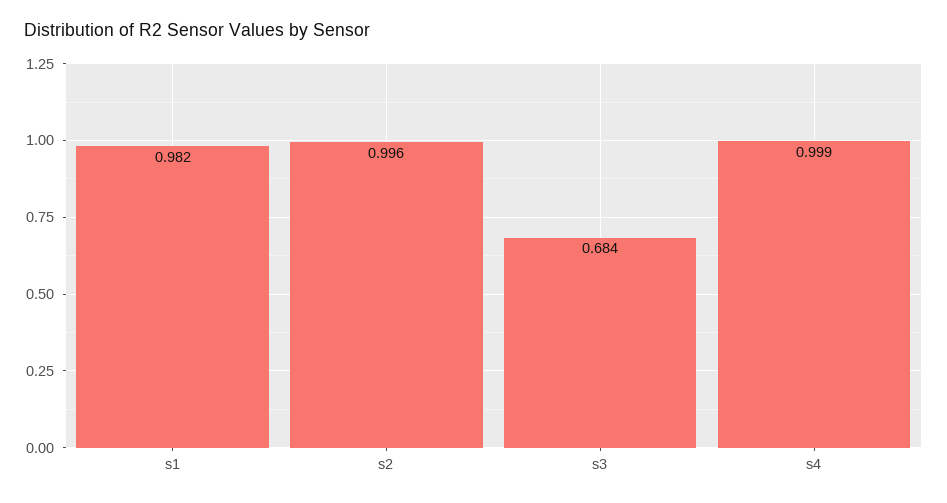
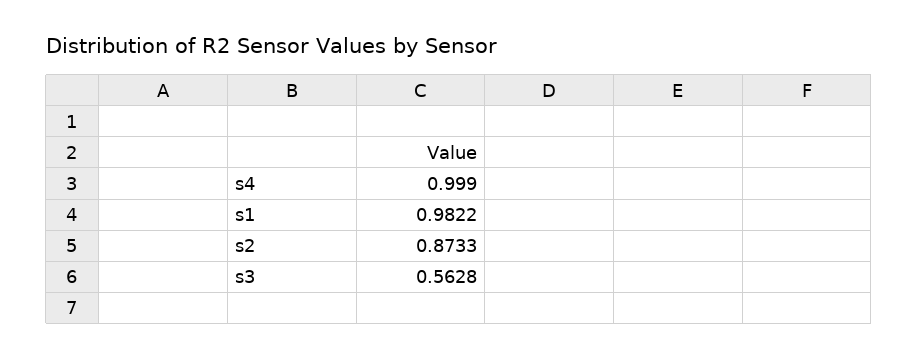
s2: 0.996 -> 0.8733
s3: 0.684 -> 0.5628

